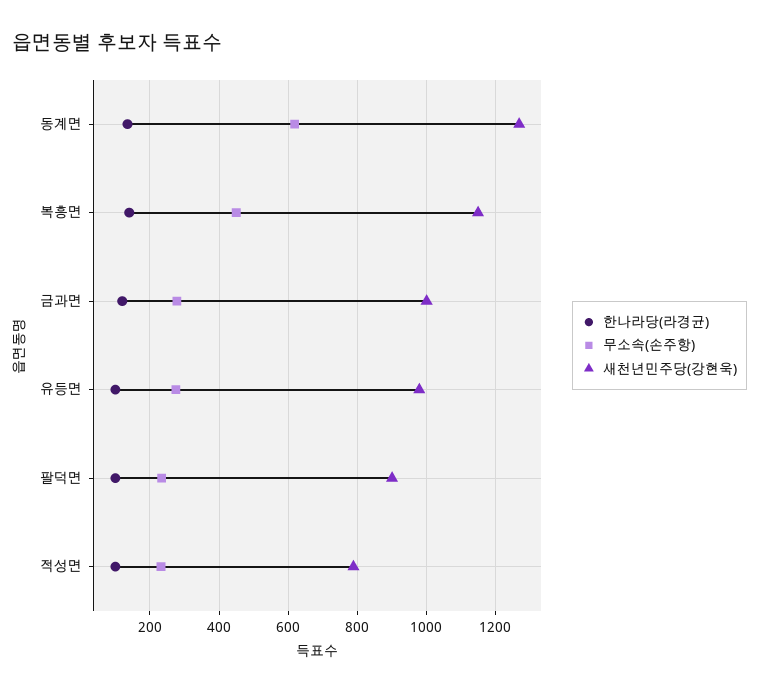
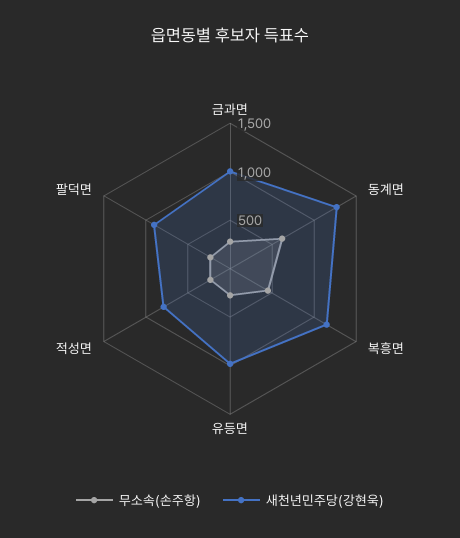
한나라당(라경균), 동계면: 140 -> none
한나라당(라경균), 복흥면: 140 -> none
한나라당(라경균), 금과면: 120 -> none
한나라당(라경균), 유등면: 100 -> none
한나라당(라경균), 팔덕면: 100 -> none
한나라당(라경균), 적성면: 100 -> none

